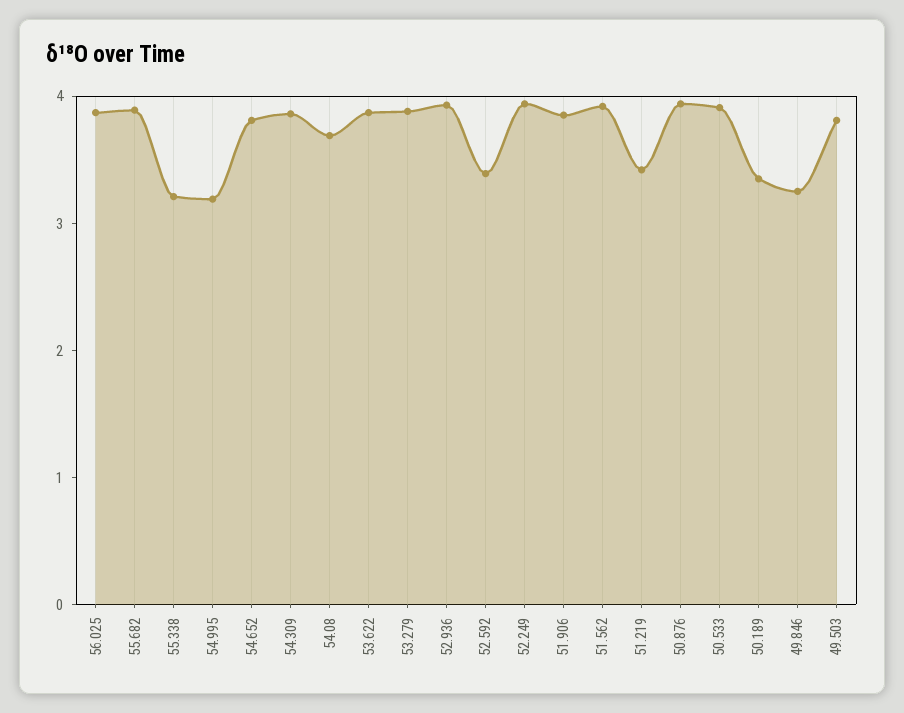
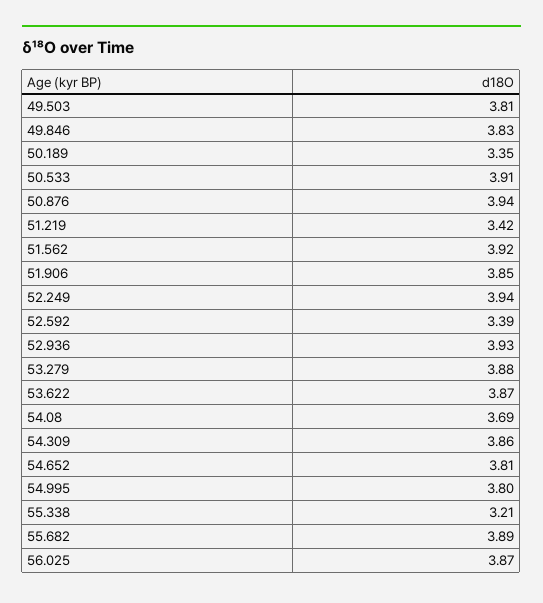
54.995: 3.2 -> 3.8
49.846: 3.2 -> 3.83

